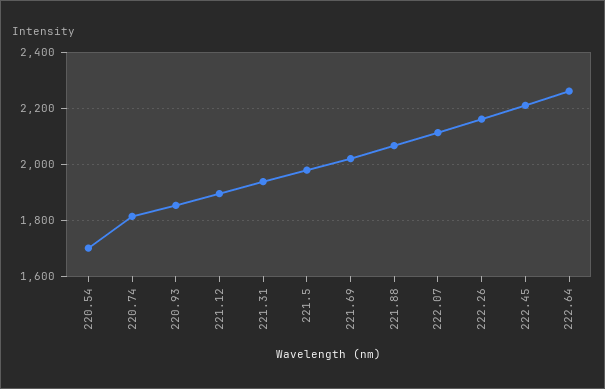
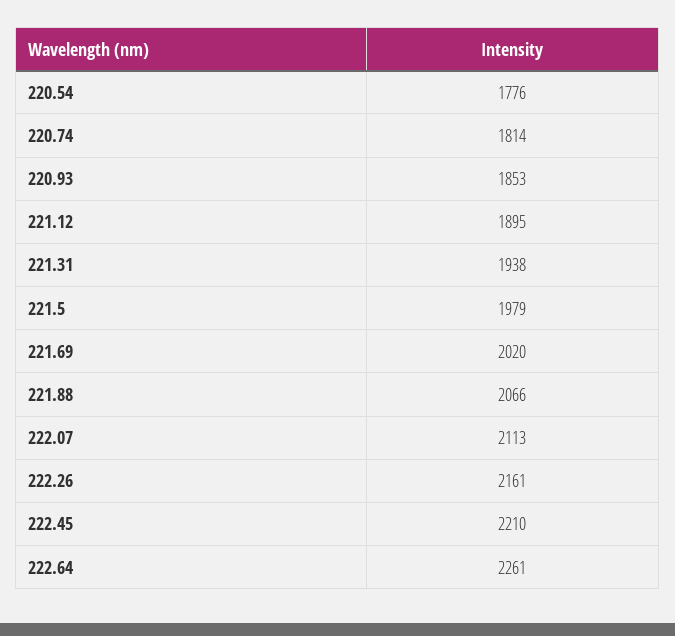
220.54: 1700 -> 1776

